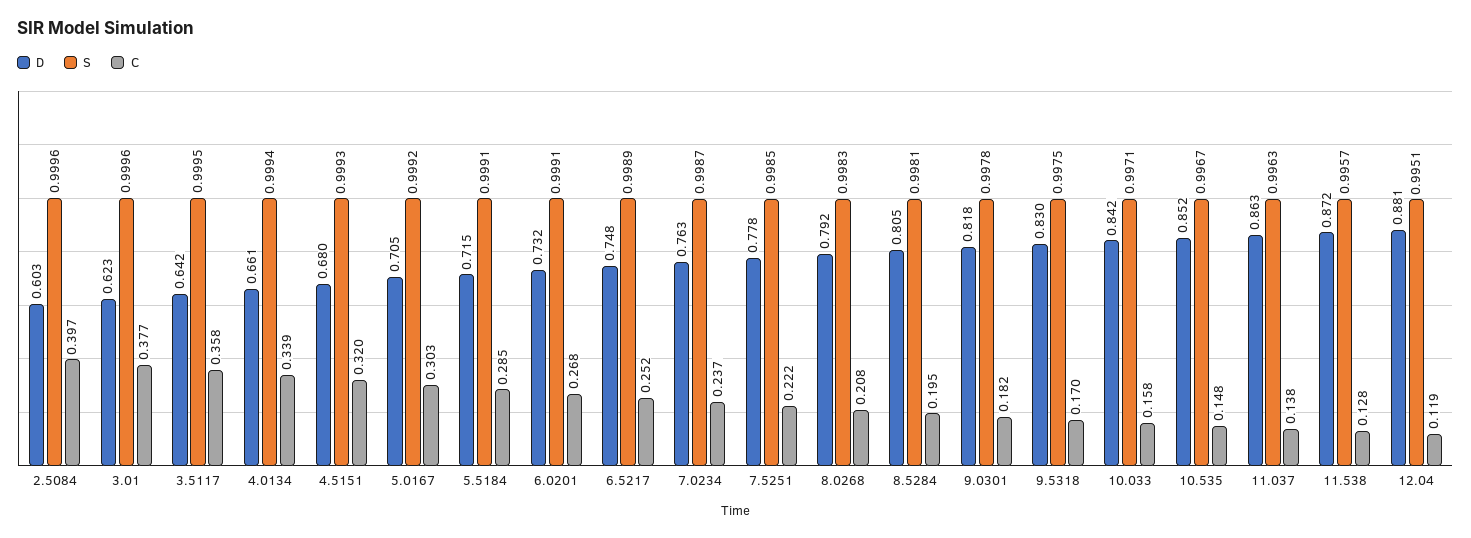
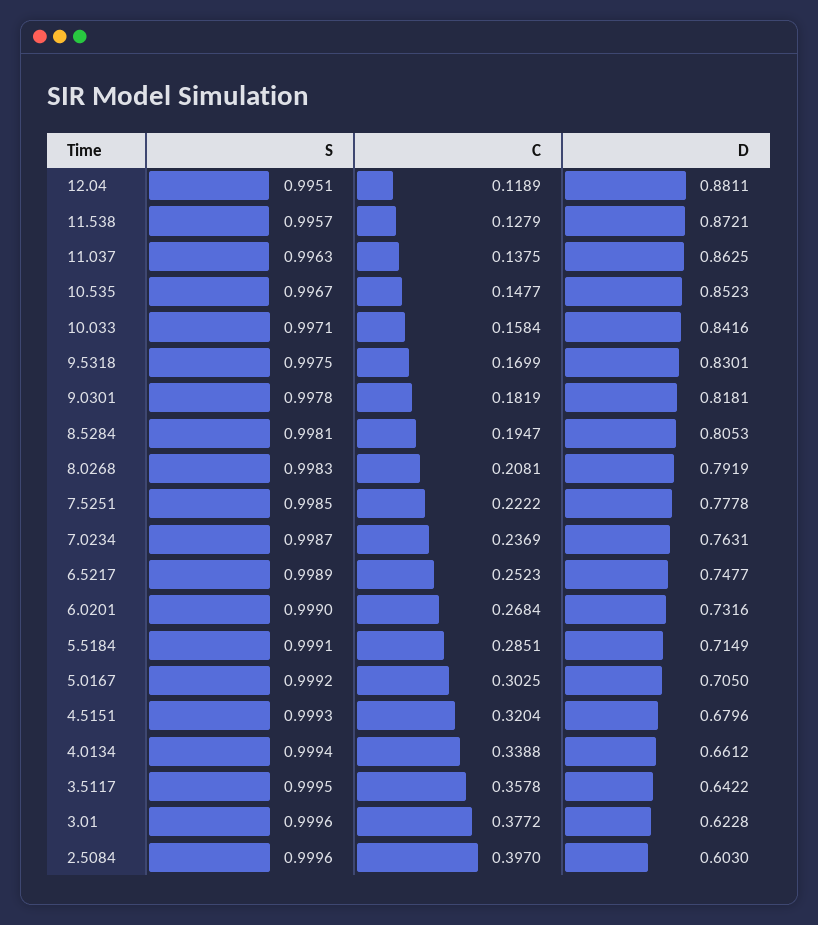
S, 6.0201: 0.9991 -> 0.999

